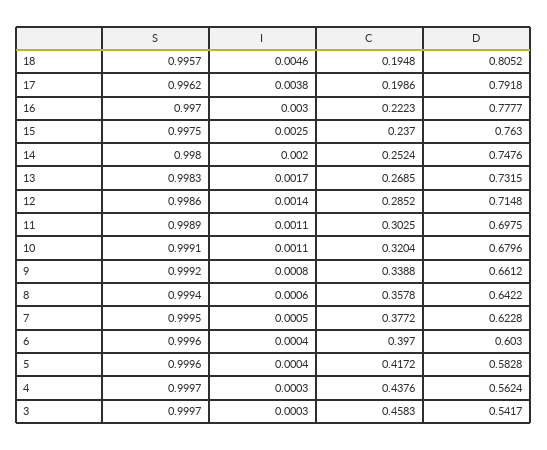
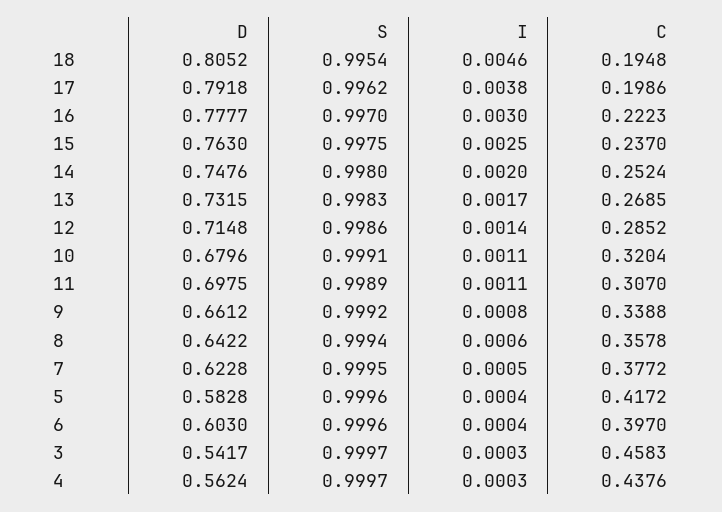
S, 18: 0.9957 -> 0.9954
C, 11: 0.3025 -> 0.307

